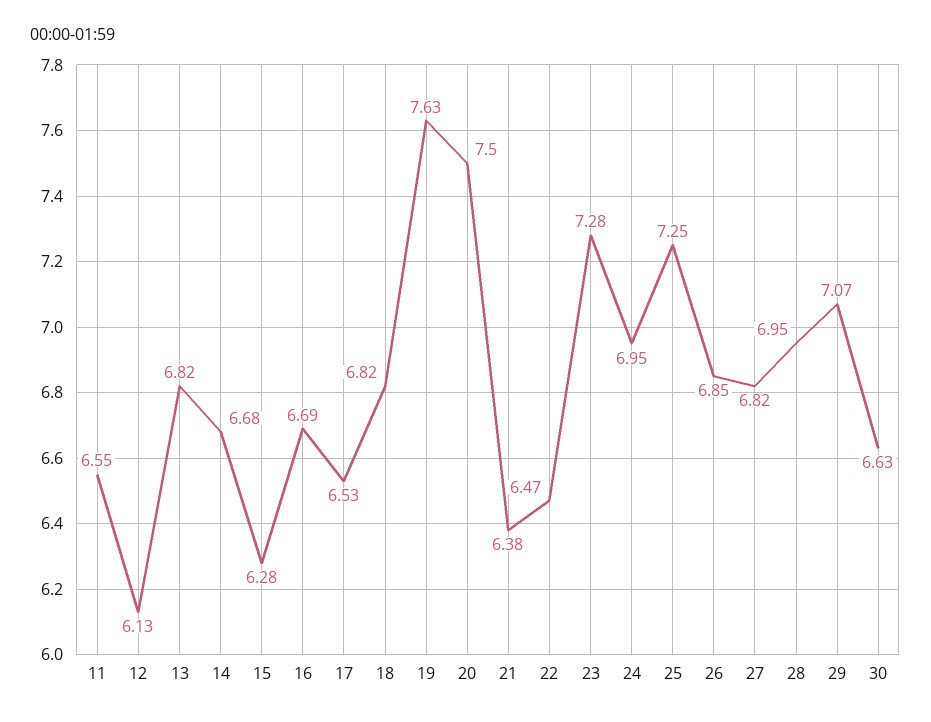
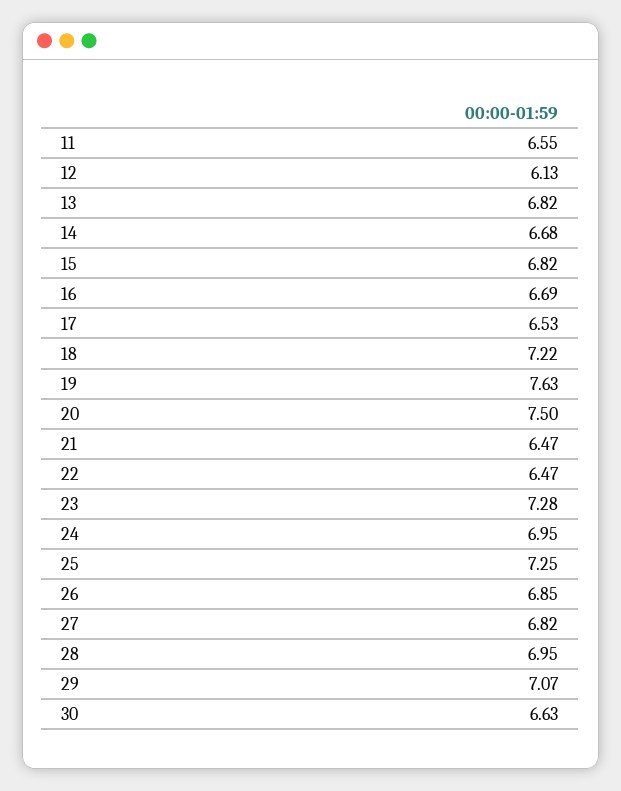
15: 6.28 -> 6.82
18: 6.82 -> 7.22
21: 6.38 -> 6.47

